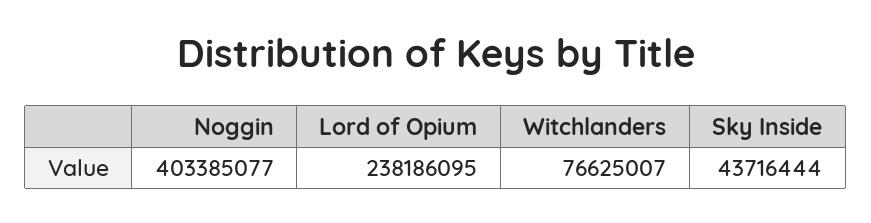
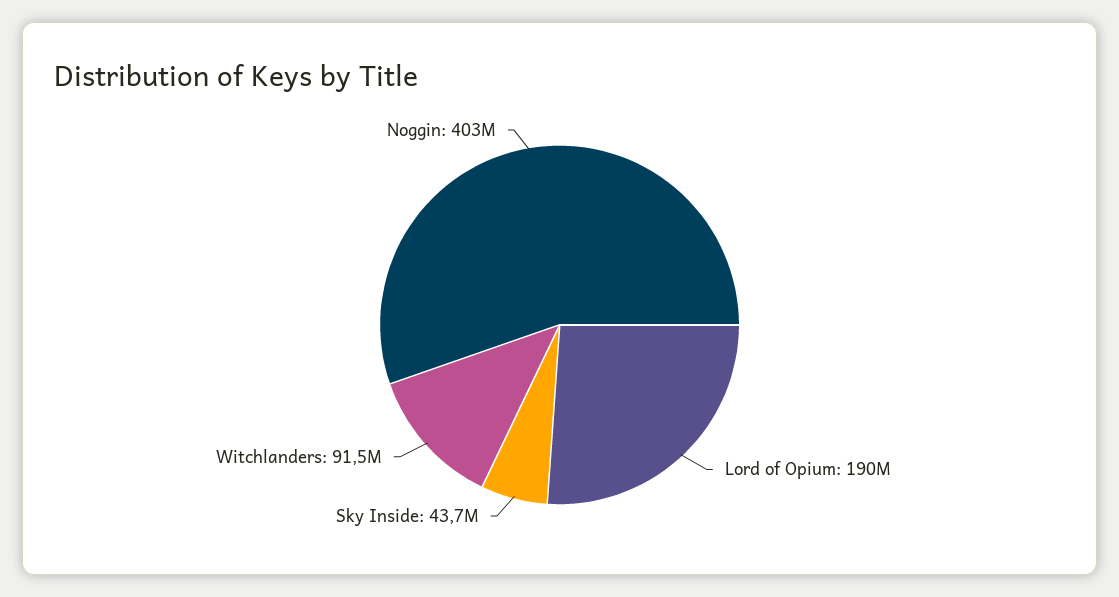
Lord of Opium: 238186095 -> 190000000
Witchlanders: 76625007 -> 91500000

